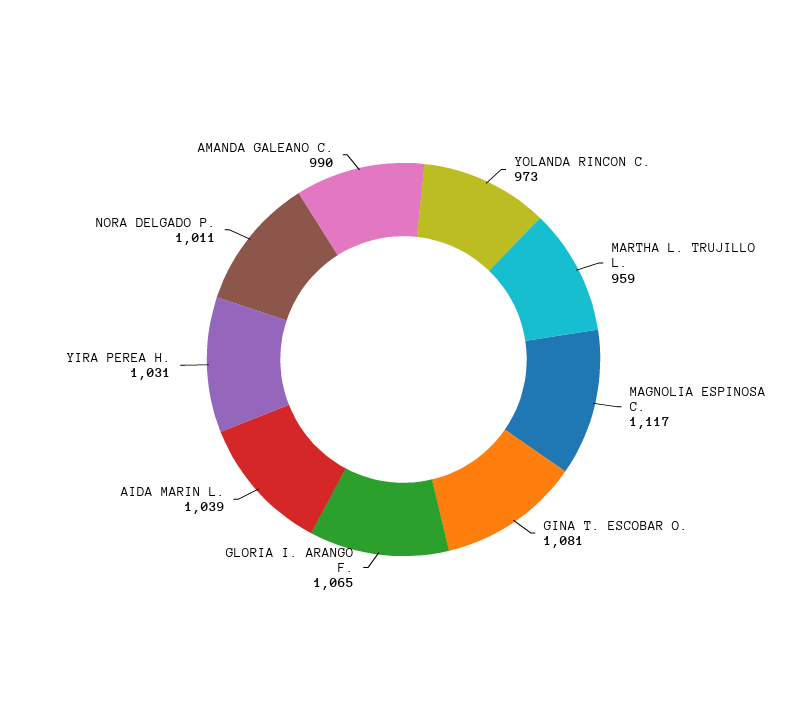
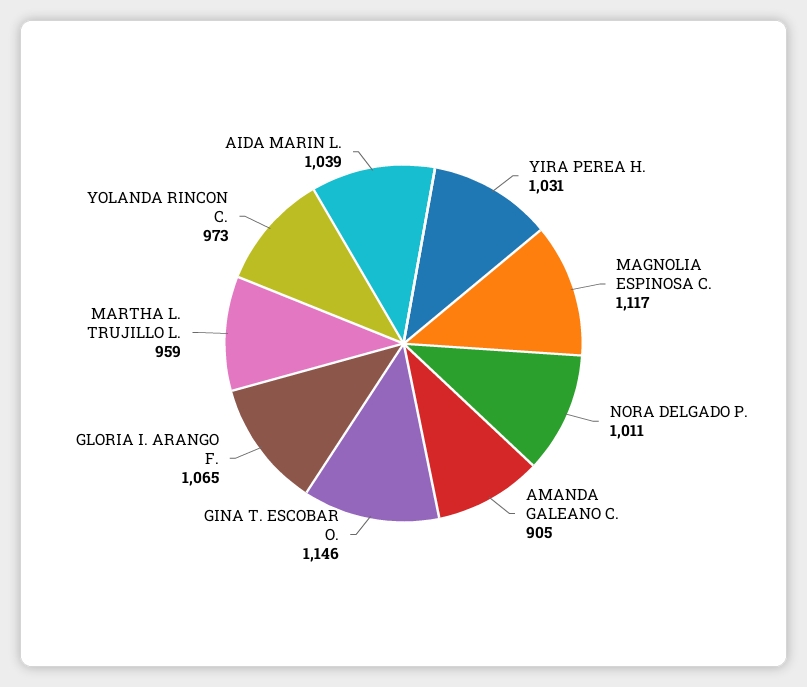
GINA T. ESCOBAR O.: 1081 -> 1146
AMANDA GALEANO C.: 990 -> 905

